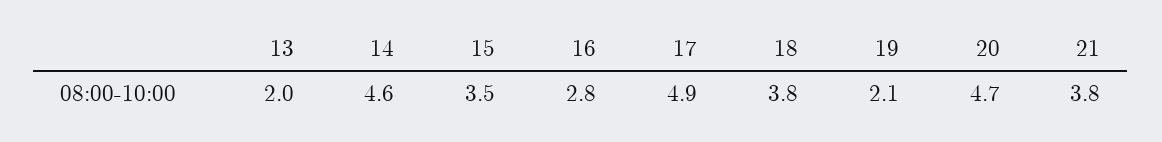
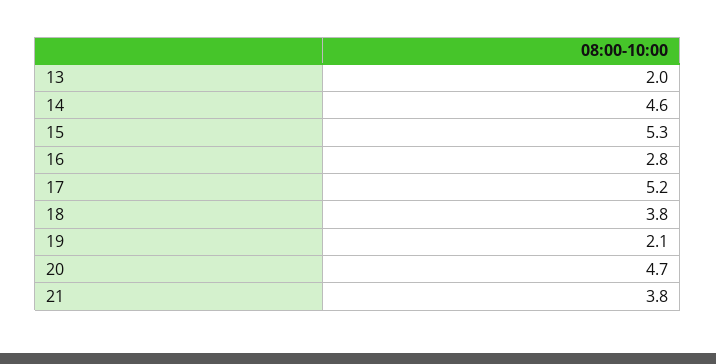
15: 3.5 -> 5.3
17: 4.9 -> 5.2

